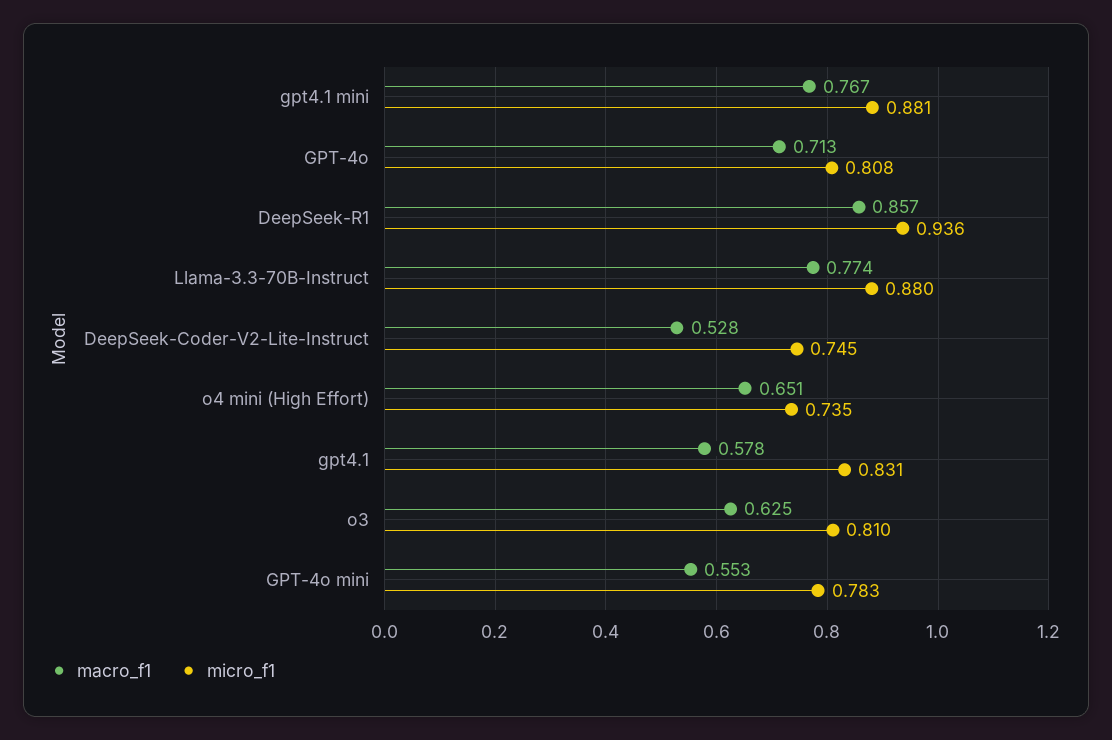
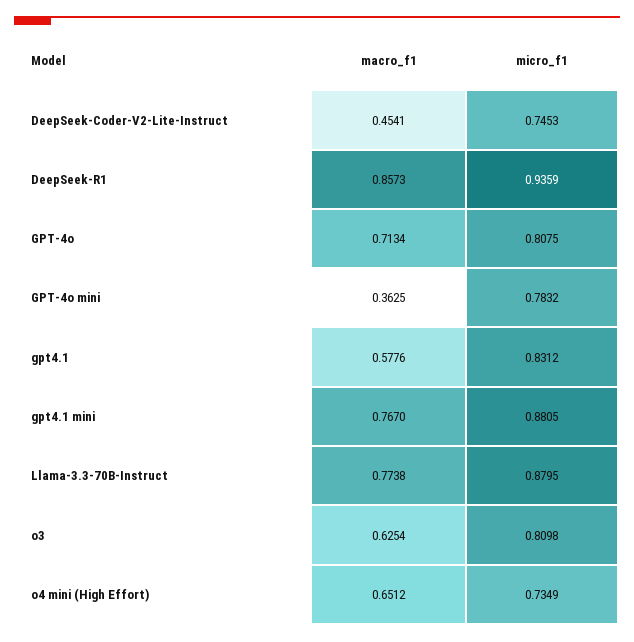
macro_f1, DeepSeek-Coder-V2-Lite-Instruct: 0.528 -> 0.4541
macro_f1, GPT-4o mini: 0.553 -> 0.3625

